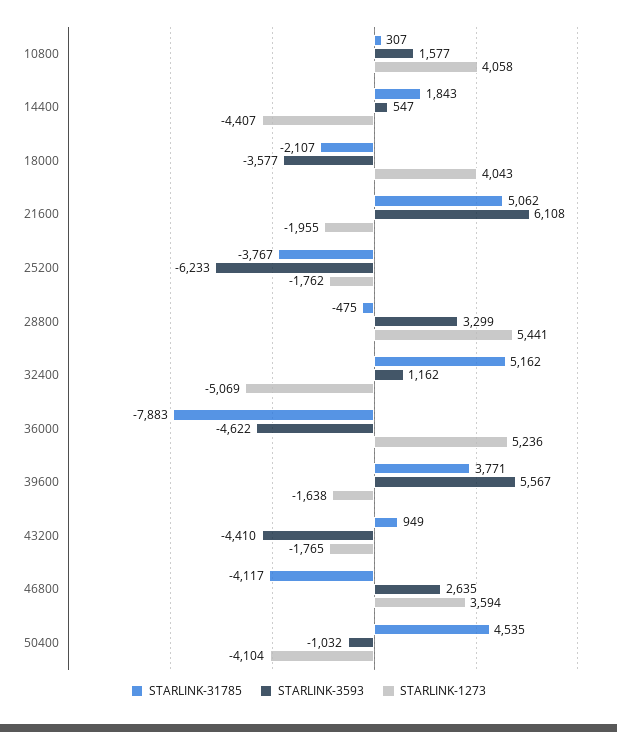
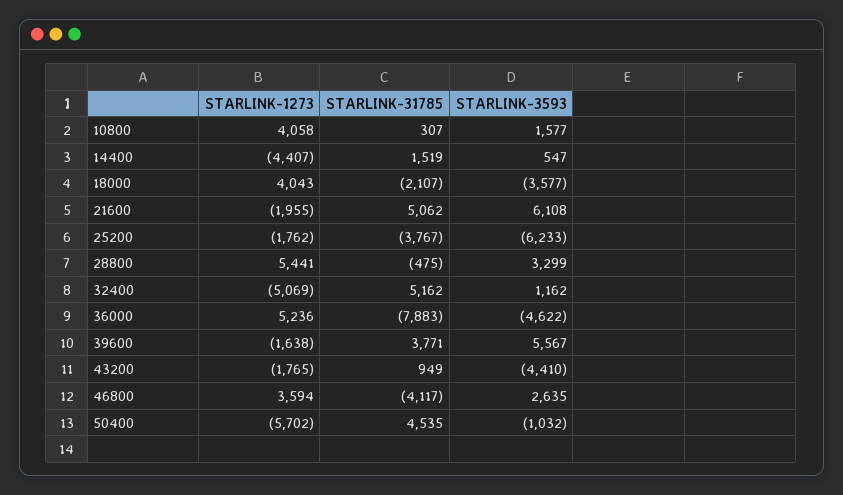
STARLINK-31785, 14400: 1843 -> 1519
STARLINK-1273, 50400: -4104 -> -5702

